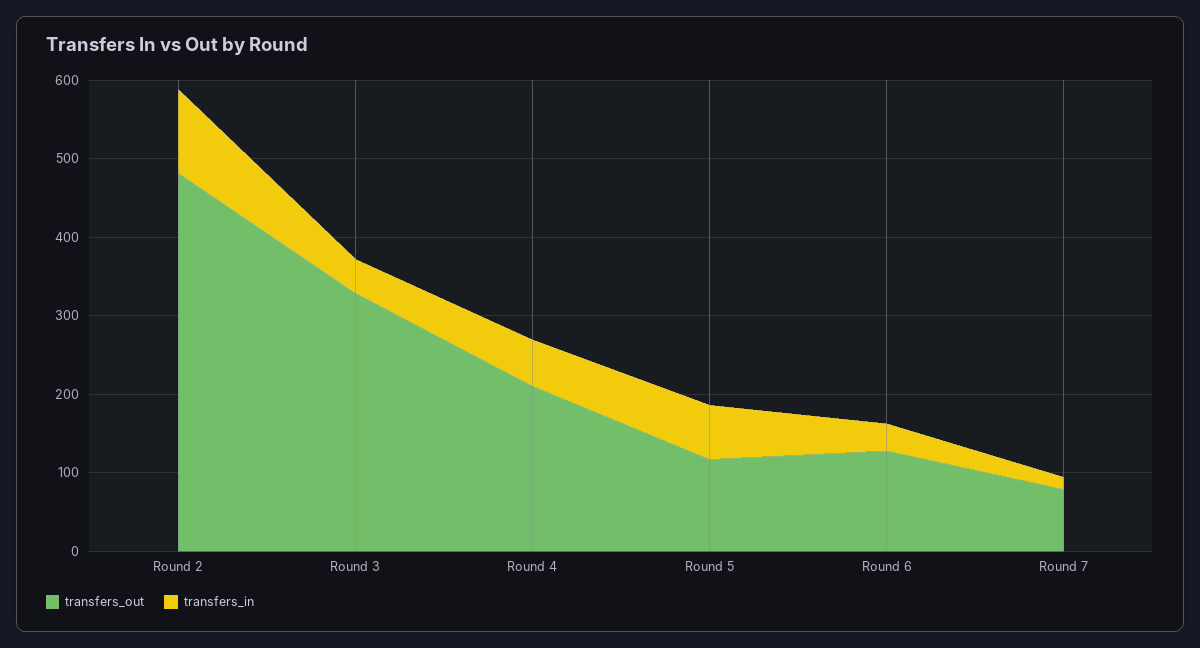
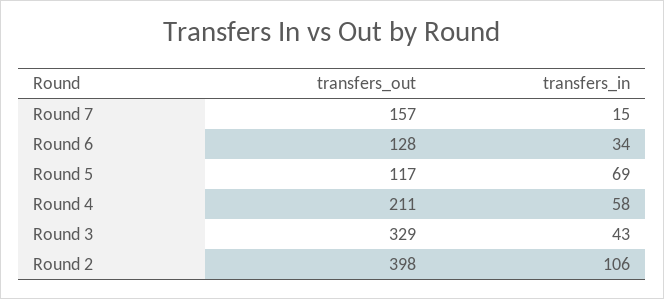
transfers_out, Round 2: 480 -> 398
transfers_out, Round 7: 80 -> 157

